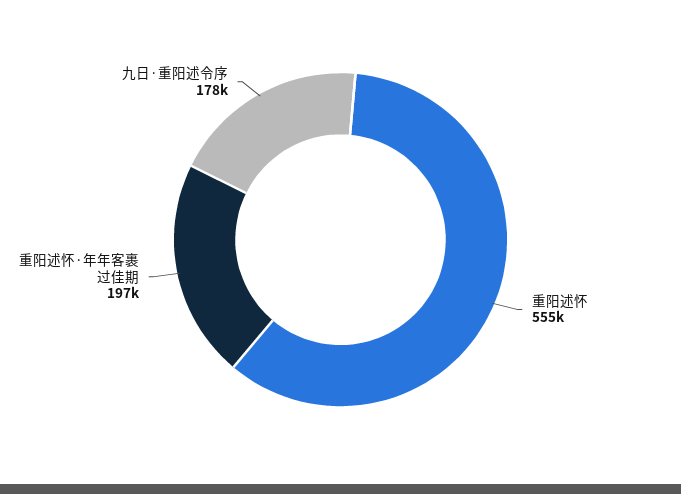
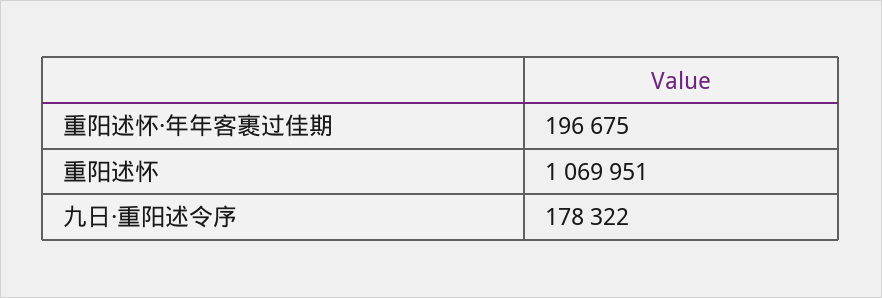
重阳述怀: 555000 -> 1069951

